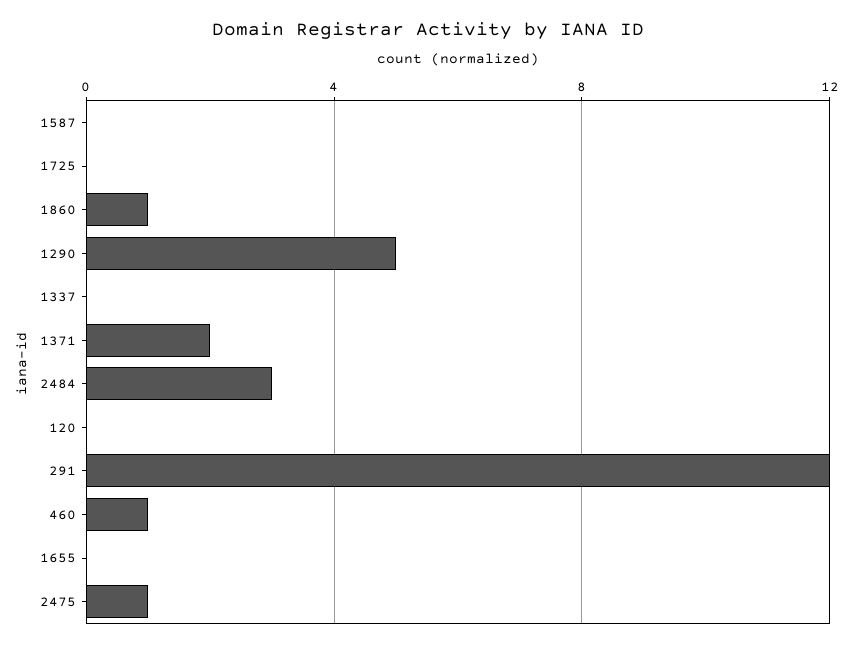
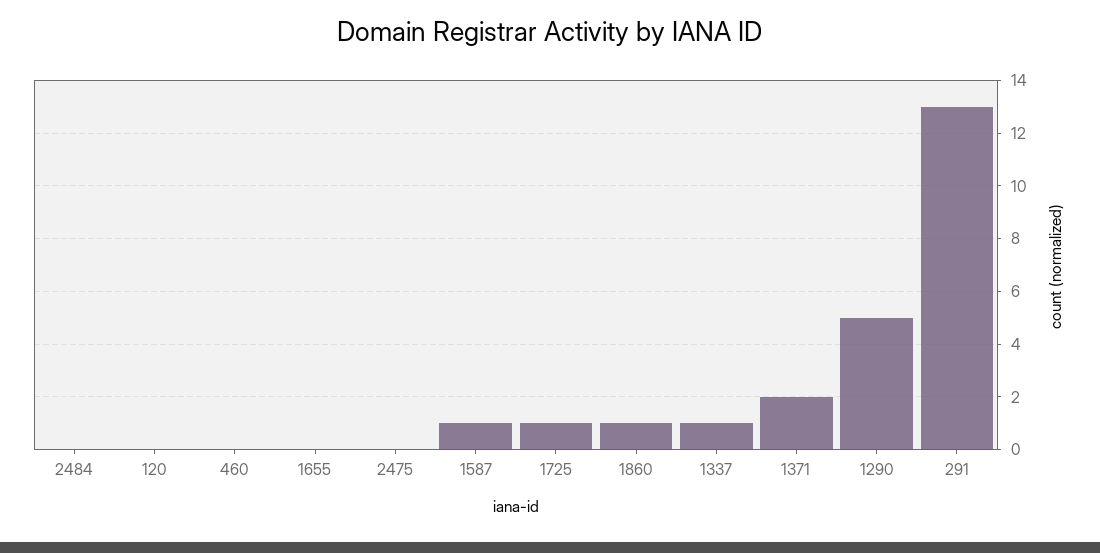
1587: 0 -> 1
1725: 0 -> 1
1337: 0 -> 1
2484: 3 -> 0
291: 12 -> 13
460: 1 -> 0
2475: 1 -> 0

